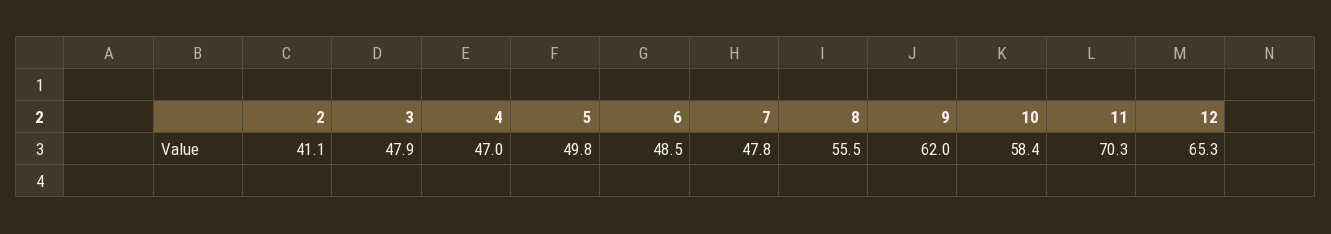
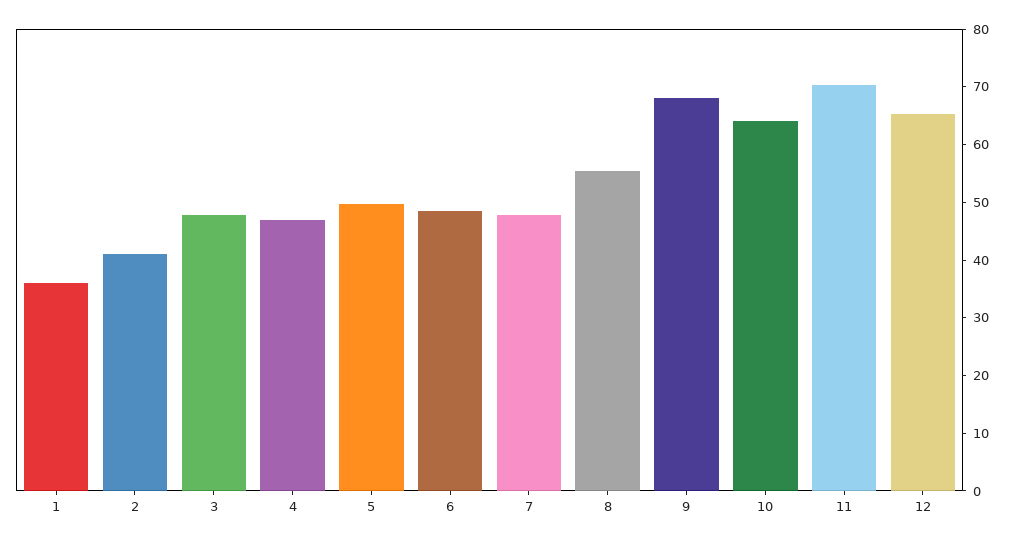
9: 62 -> 68
10: 58.4 -> 64
1: none -> 36

